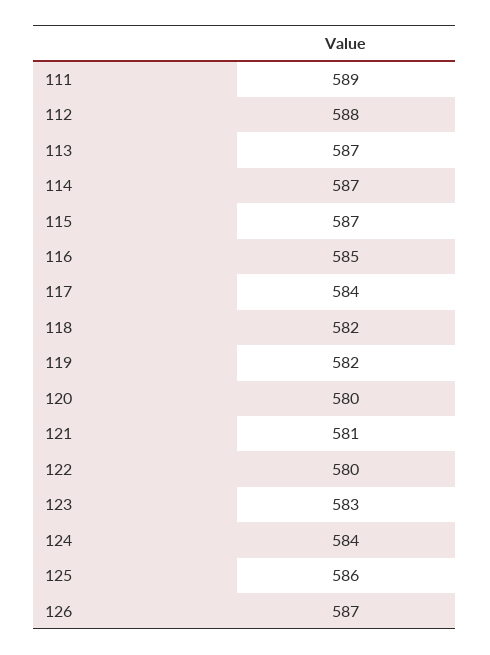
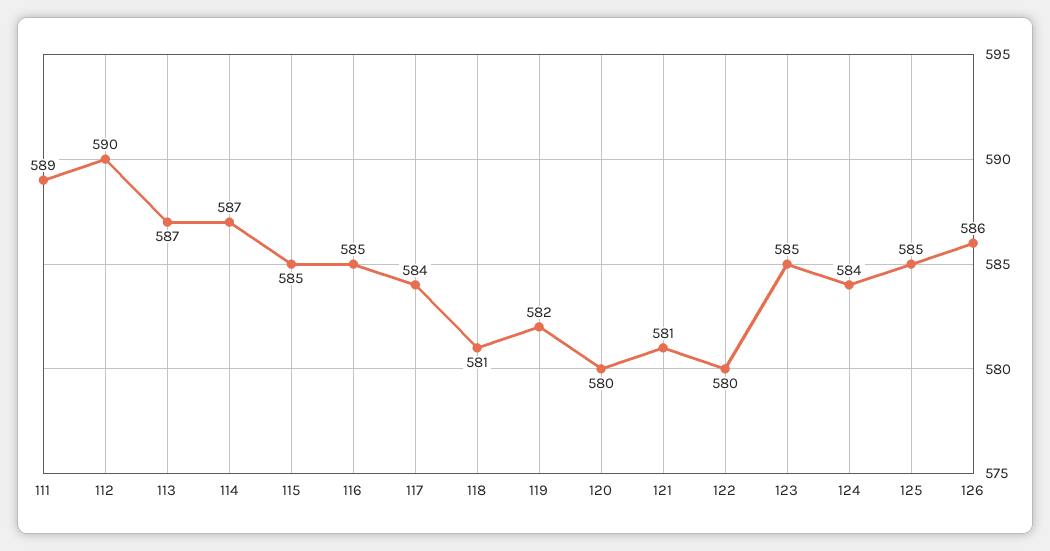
112: 588 -> 590
115: 587 -> 585
118: 582 -> 581
123: 583 -> 585
125: 586 -> 585
126: 587 -> 586

